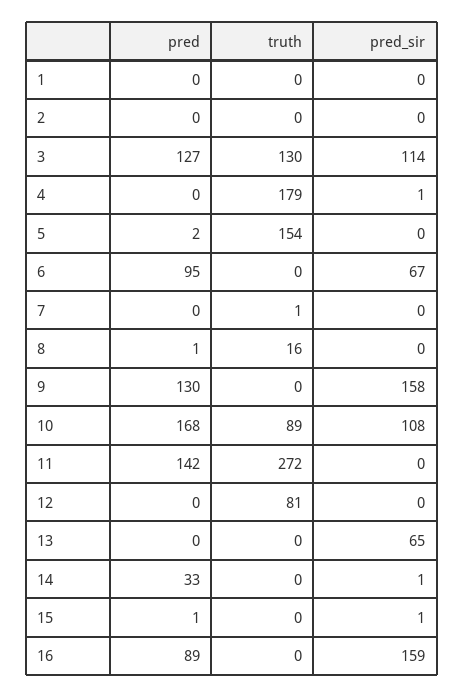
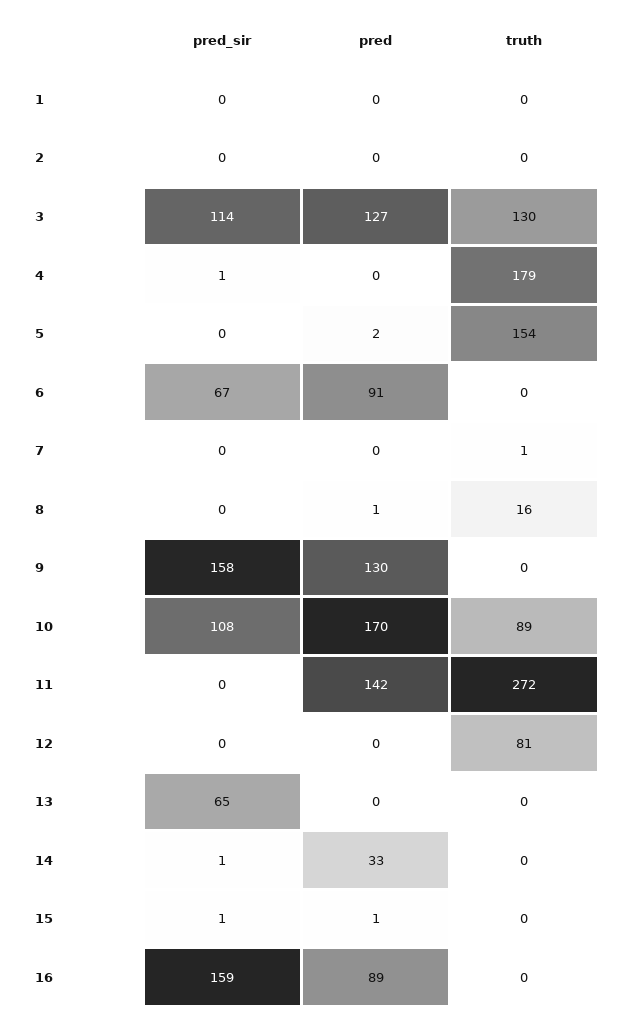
pred, 6: 95 -> 91
pred, 10: 168 -> 170

